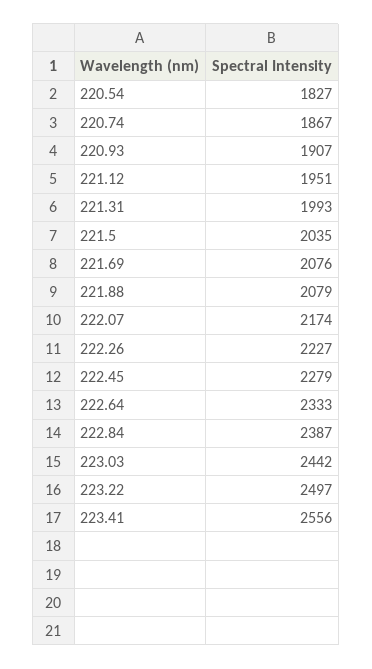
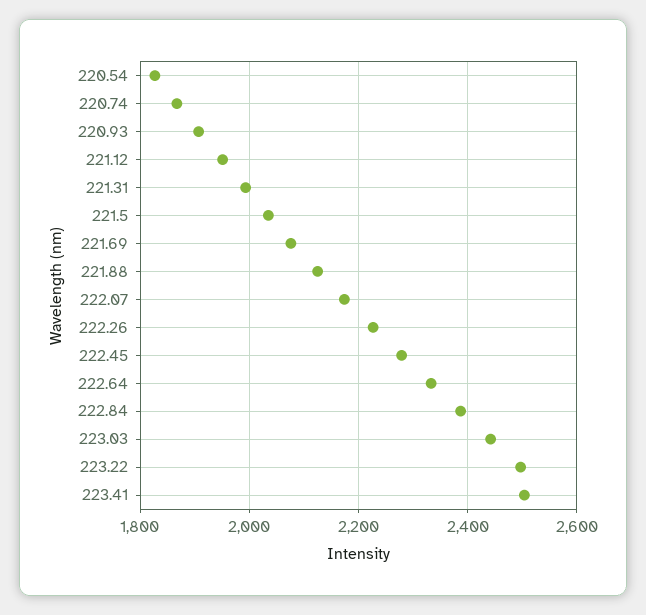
221.88: 2079 -> 2120
223.41: 2556 -> 2500

